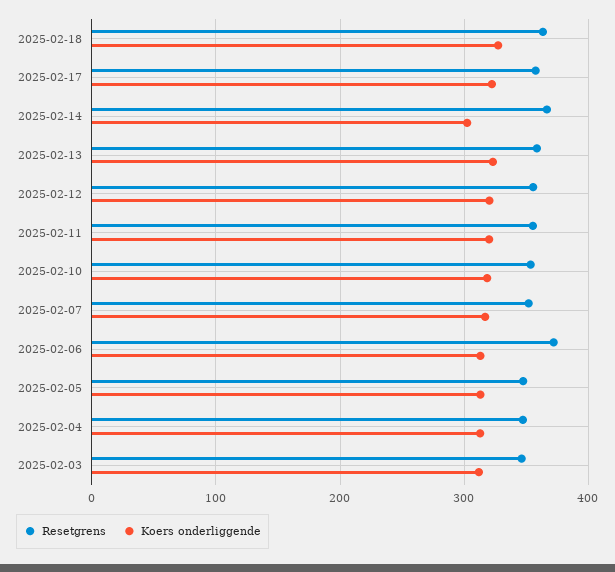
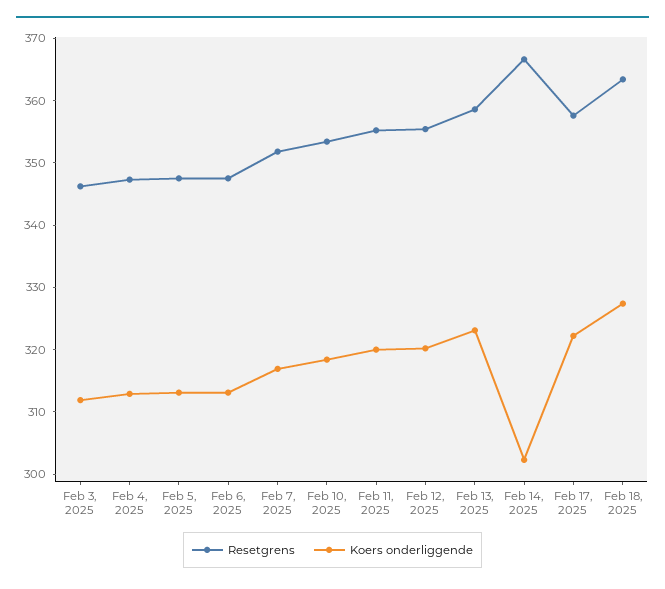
Resetgrens, 2025-02-06: 370 -> 348

